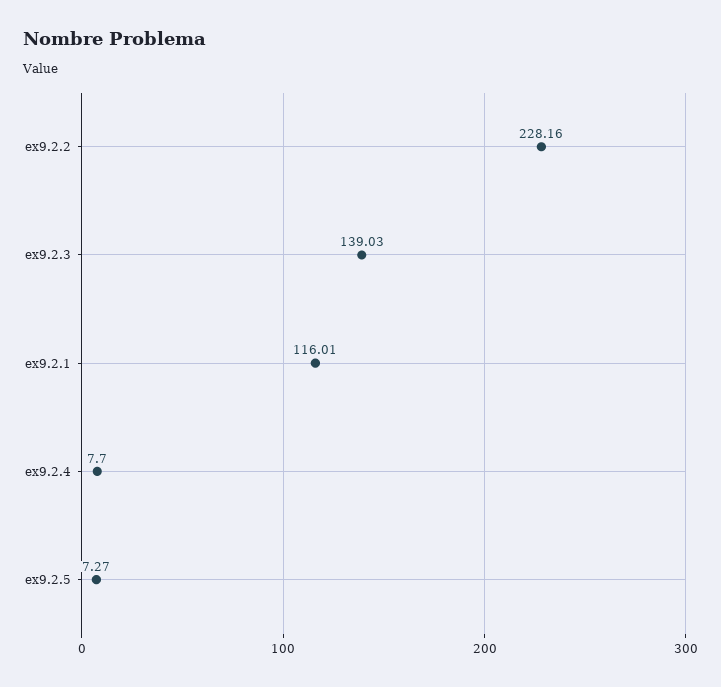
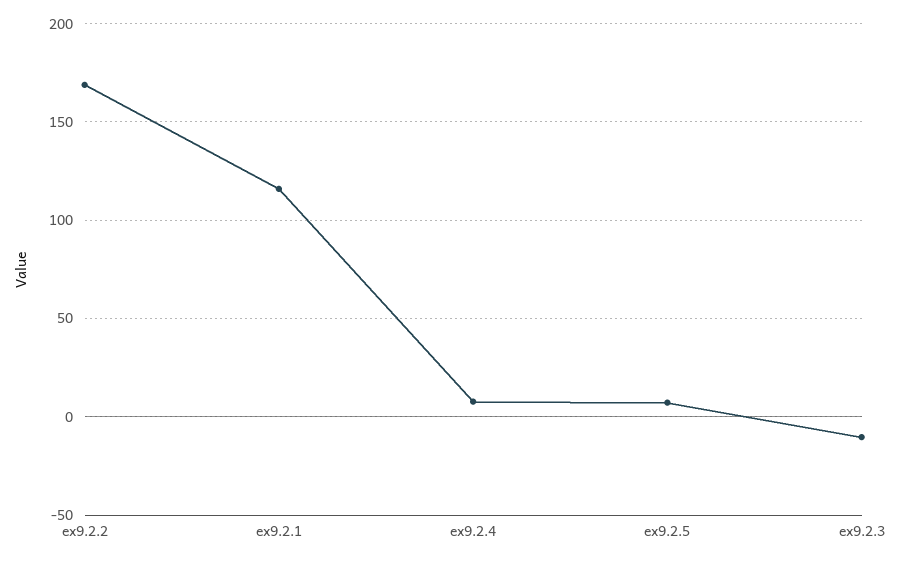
ex9.2.2: 228.16 -> 170
ex9.2.3: 139.03 -> -10

